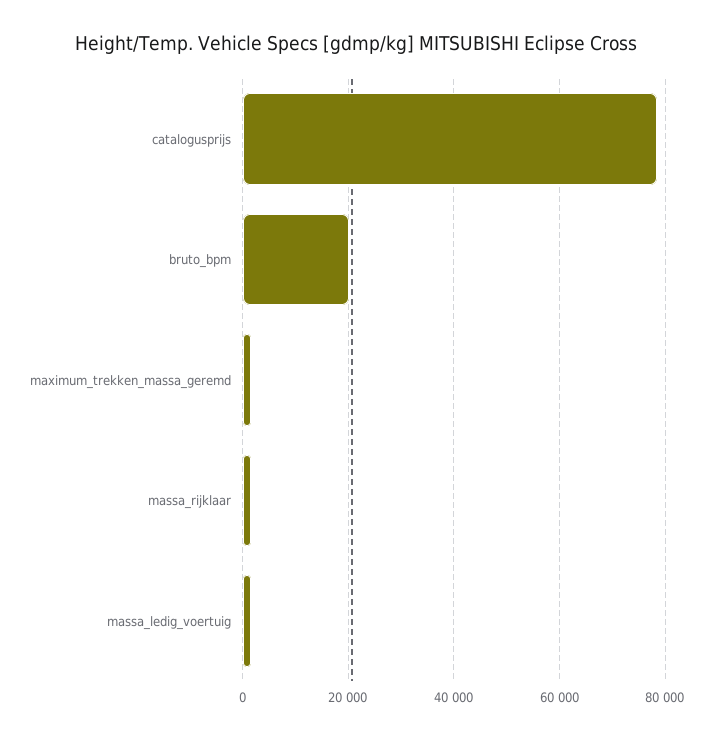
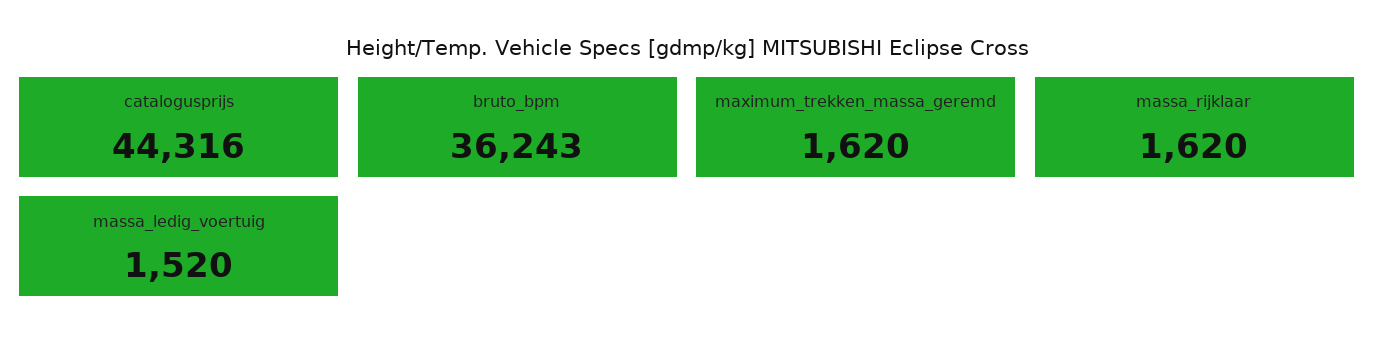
catalogusprijs: 78000 -> 44316
bruto_bpm: 20000 -> 36243

